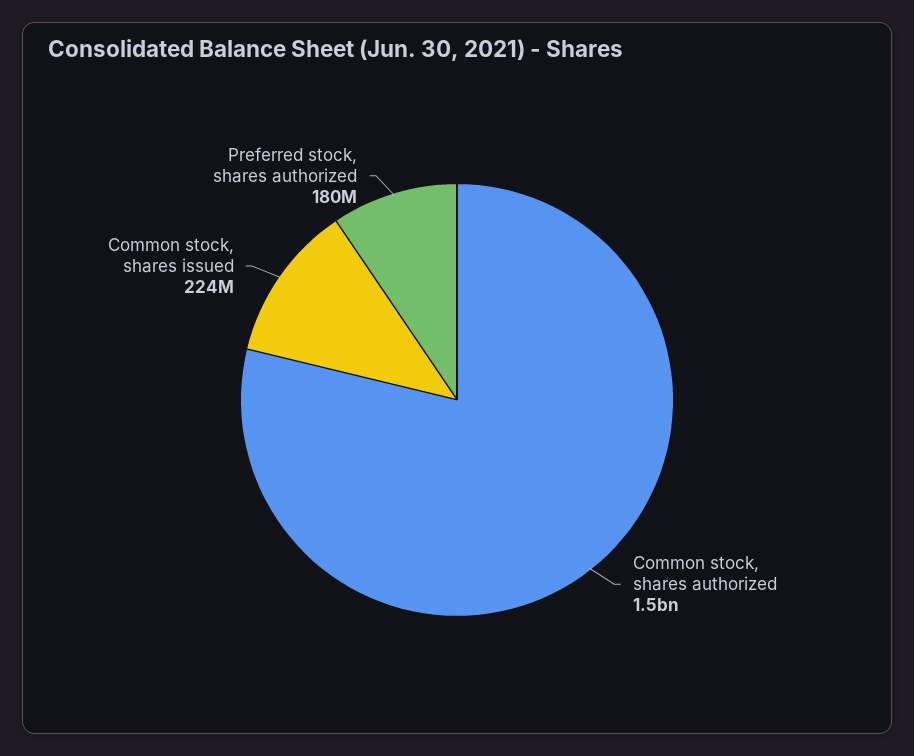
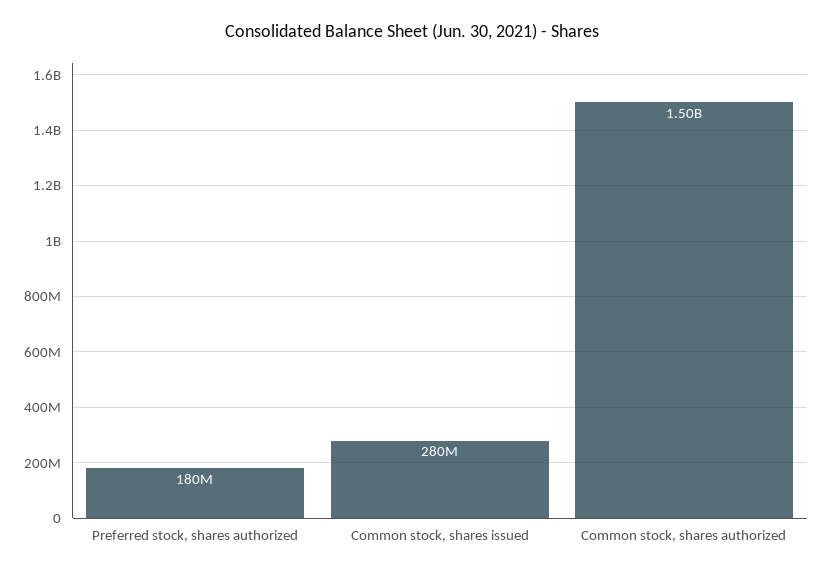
Common stock, shares issued: 224000000 -> 280000000

